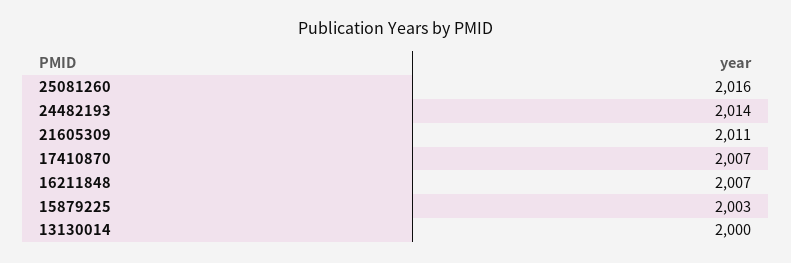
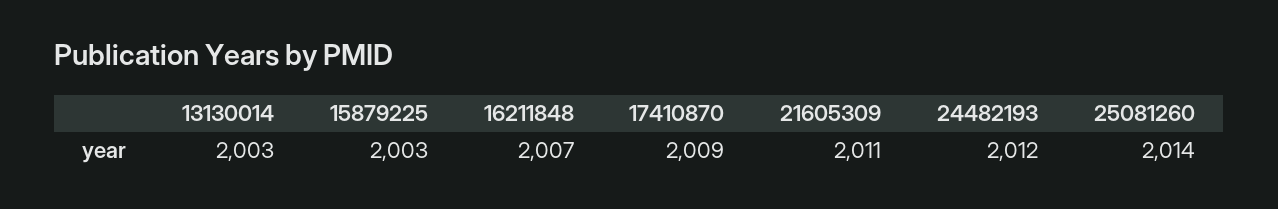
25081260: 2016 -> 2014
24482193: 2014 -> 2012
17410870: 2007 -> 2009
13130014: 2000 -> 2003

